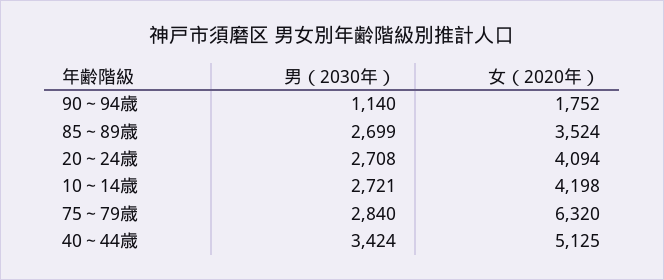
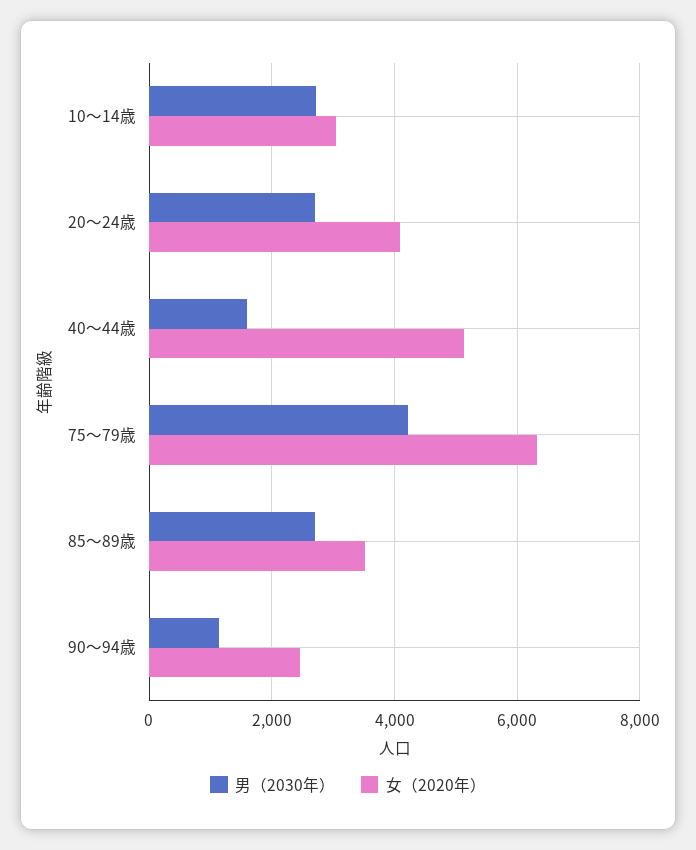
女（2020年）, 90～94歳: 1752 -> 2400
女（2020年）, 10～14歳: 4198 -> 3000
男（2030年）, 75～79歳: 2840 -> 4200
男（2030年）, 40～44歳: 3424 -> 1600

